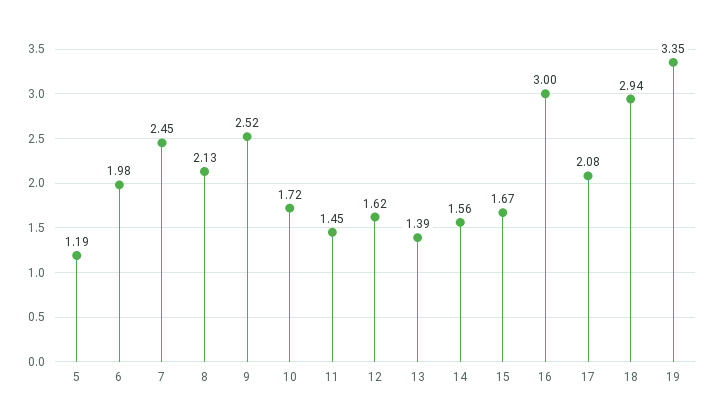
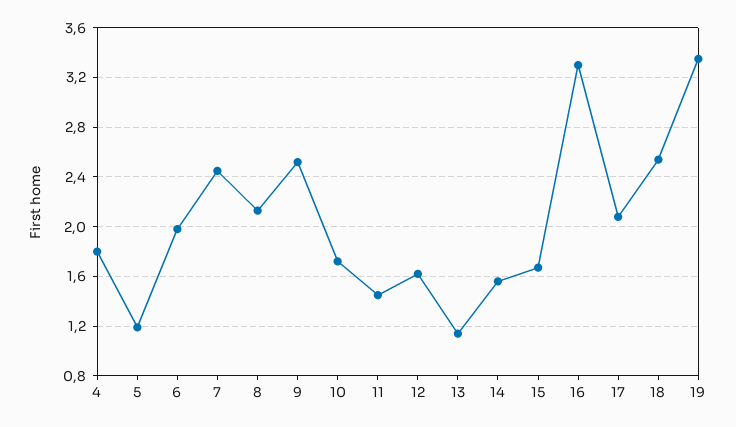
13: 1.39 -> 1.15
16: 3 -> 3.3
18: 2.94 -> 2.55
4: none -> 1.8

